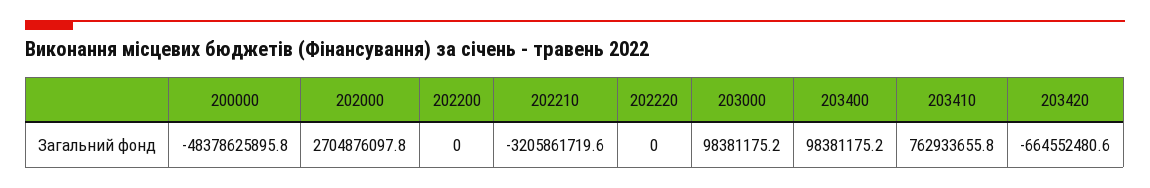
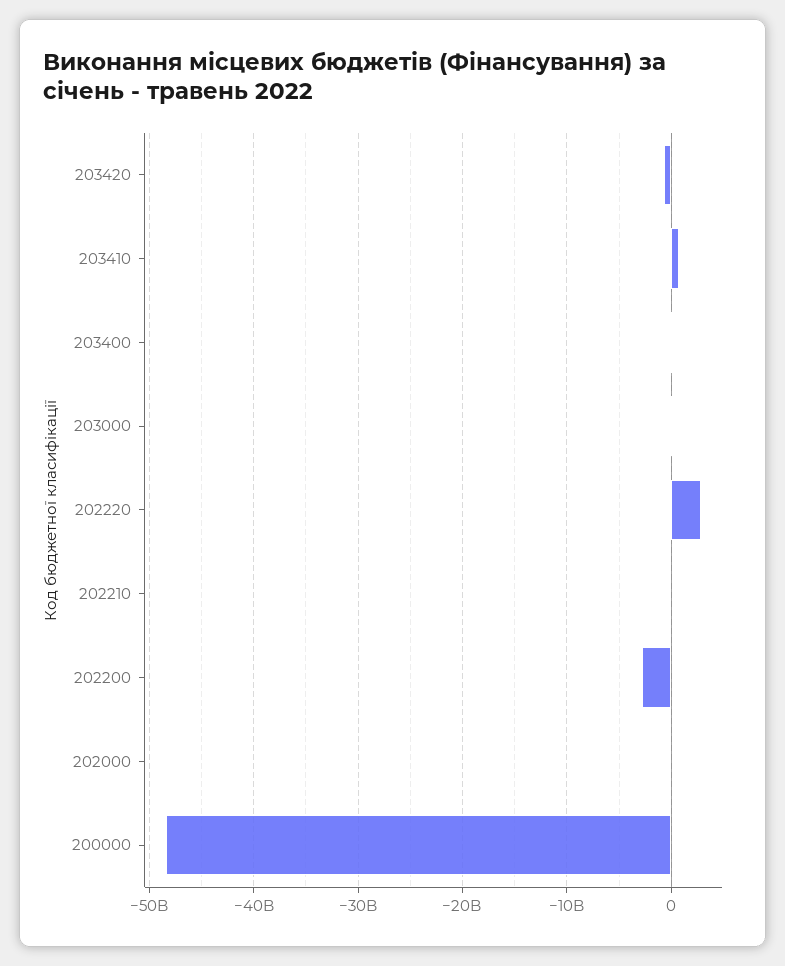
202000: 2704876097.8 -> 0
202200: 0 -> -3000000000
202210: -3205861719.6 -> 0
202220: 0 -> 3000000000

